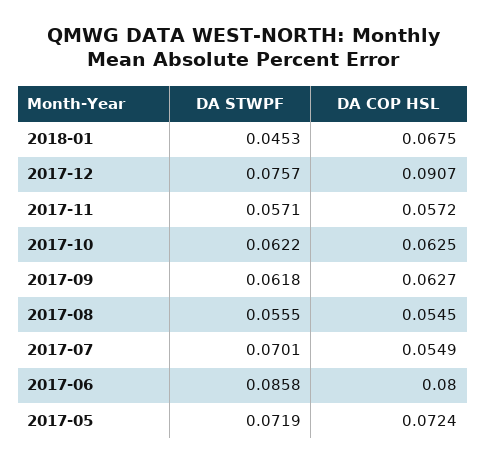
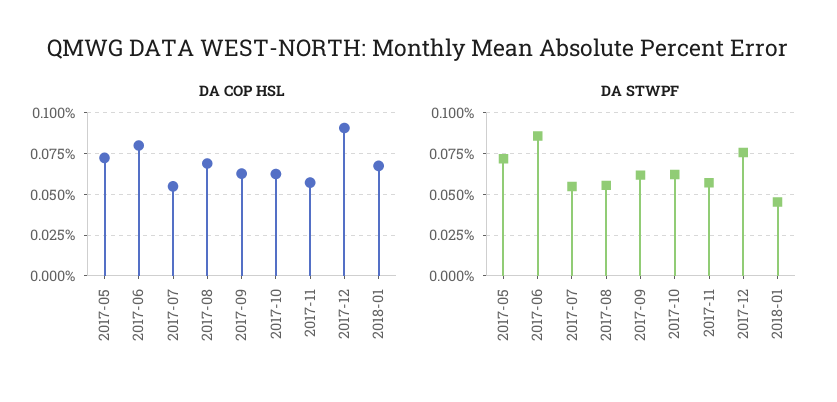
DA COP HSL, 2017-08: 0.0545 -> 0.07
DA STWPF, 2017-07: 0.0701 -> 0.055

